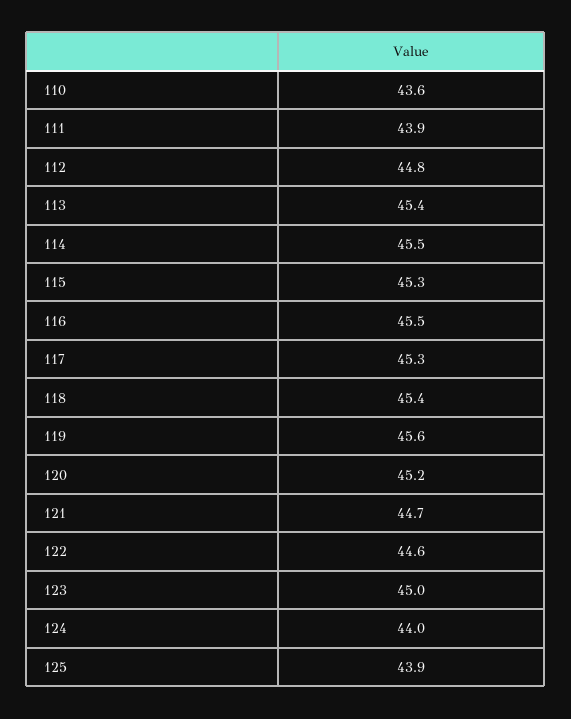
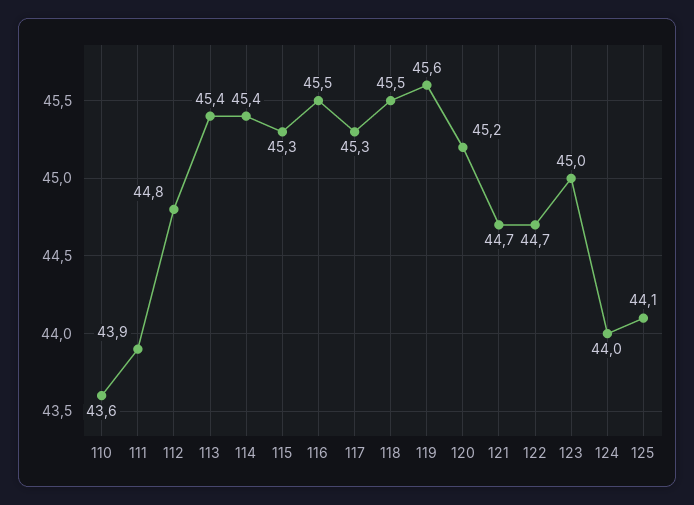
114: 45.5 -> 45.4
118: 45.4 -> 45.5
122: 44.6 -> 44.7
125: 43.9 -> 44.1

